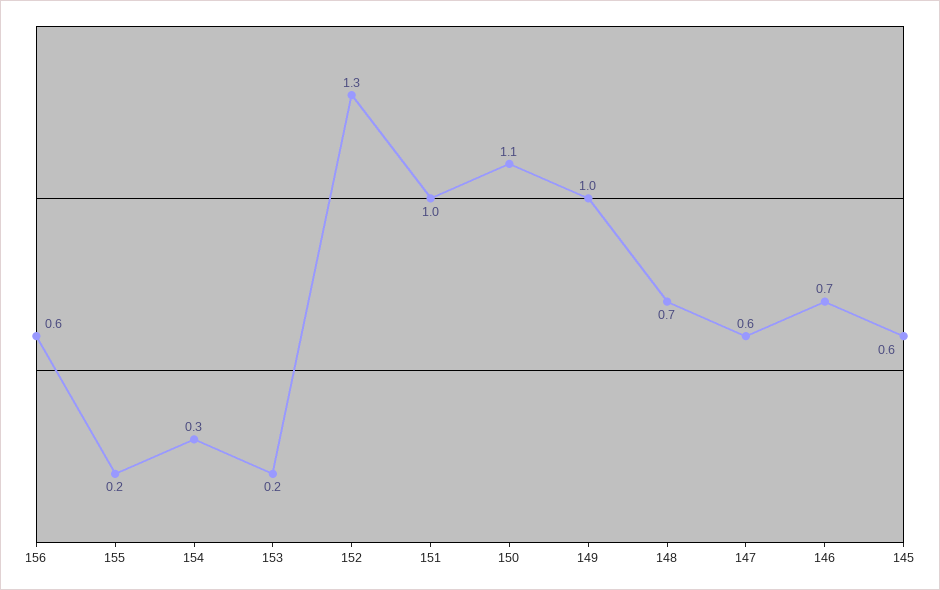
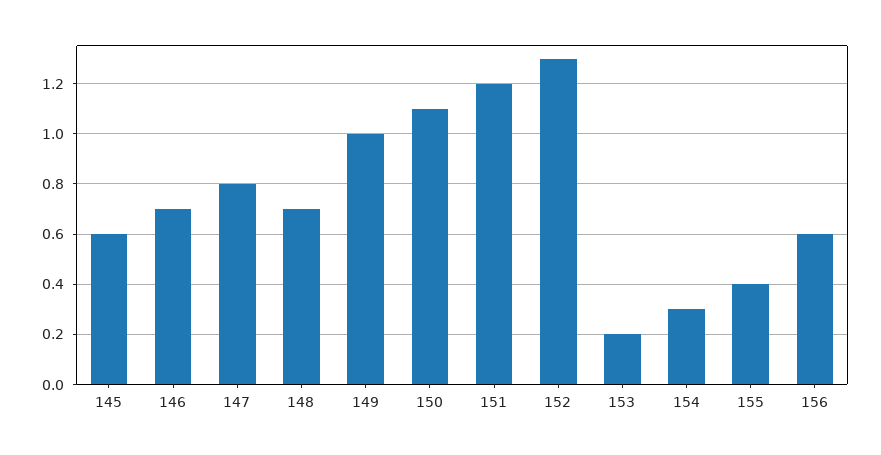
155: 0.2 -> 0.4
151: 1 -> 1.2
147: 0.6 -> 0.8

